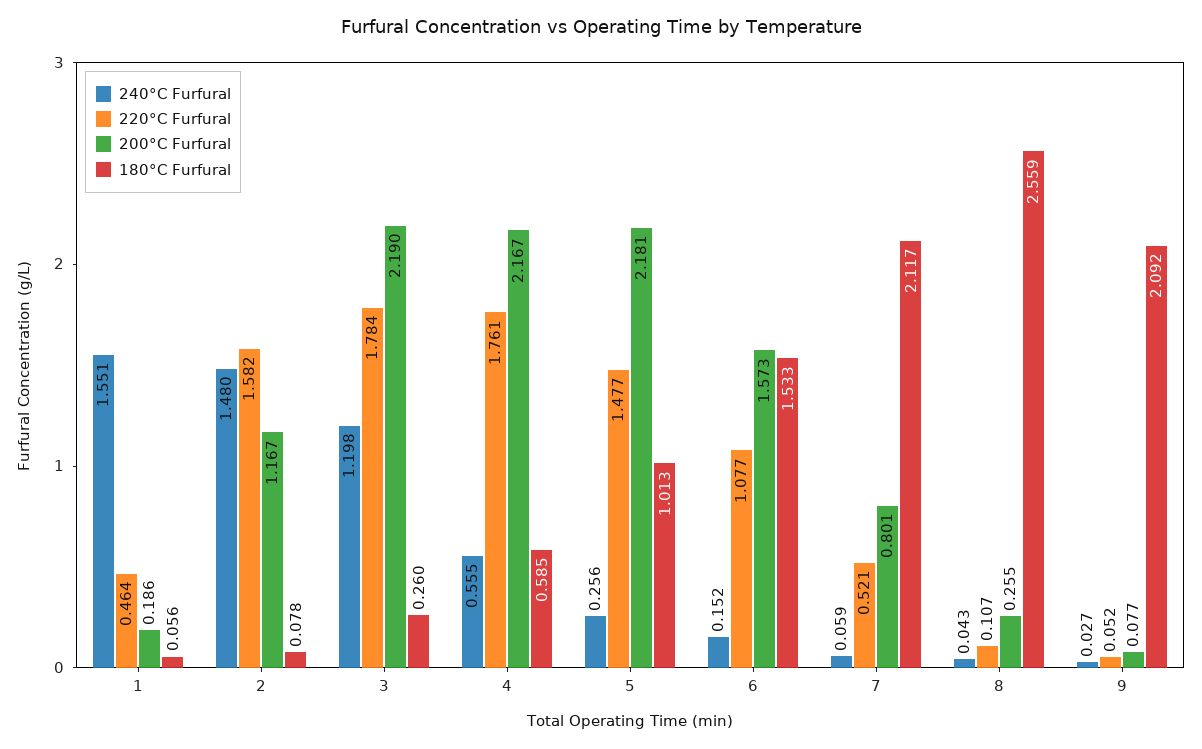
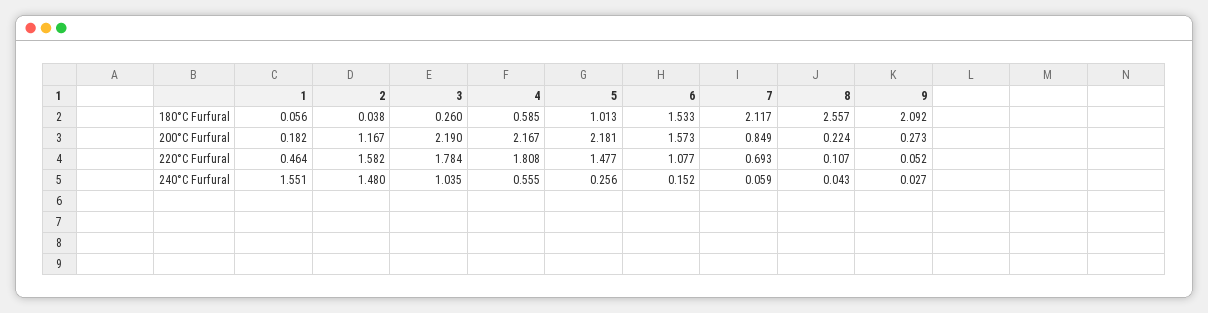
200°C Furfural, 1: 0.186 -> 0.182
180°C Furfural, 2: 0.078 -> 0.038
240°C Furfural, 3: 1.198 -> 1.035
220°C Furfural, 4: 1.761 -> 1.808
220°C Furfural, 7: 0.521 -> 0.693
200°C Furfural, 7: 0.801 -> 0.849
200°C Furfural, 8: 0.255 -> 0.224
180°C Furfural, 8: 2.559 -> 2.557
200°C Furfural, 9: 0.077 -> 0.273

